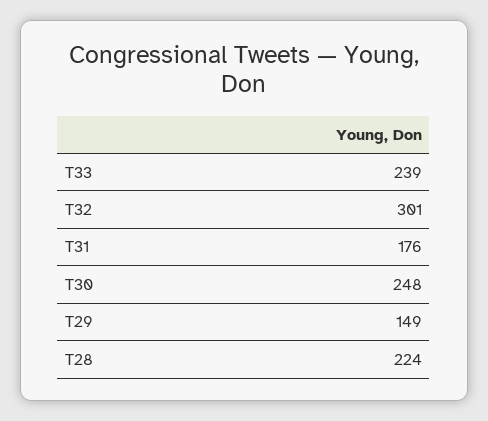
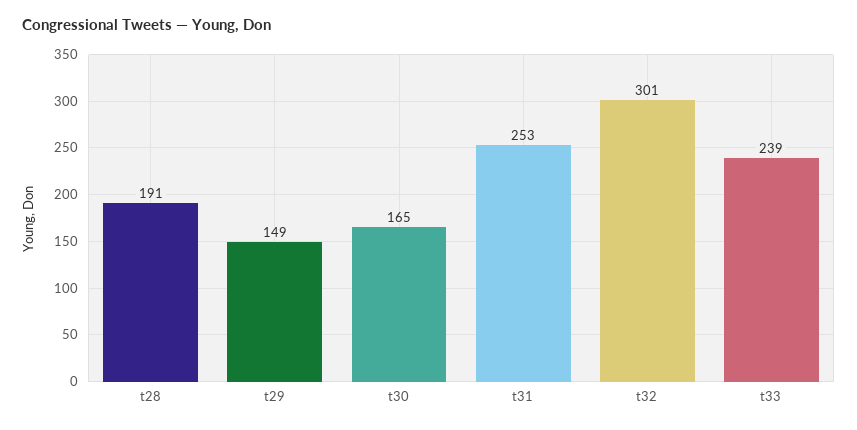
T31: 176 -> 253
T30: 248 -> 165
T28: 224 -> 191

